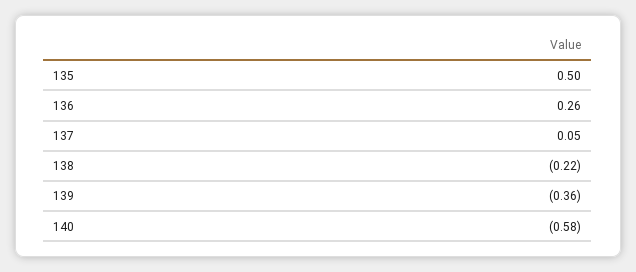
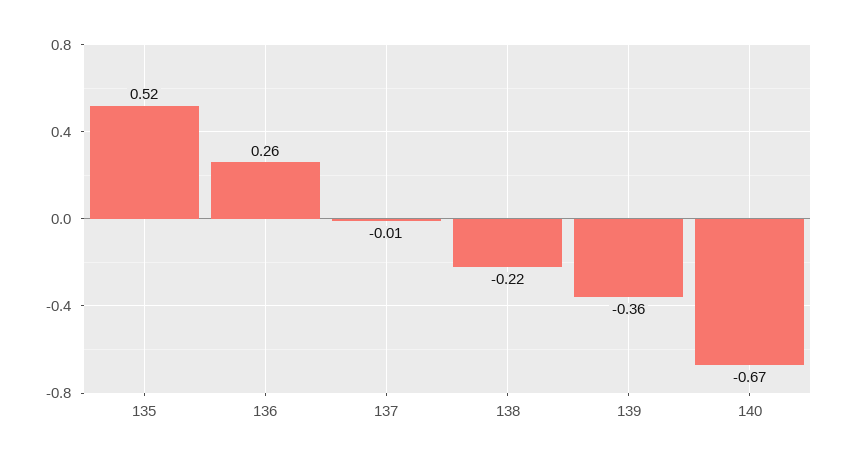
135: 0.5 -> 0.52
137: 0.05 -> -0.01
140: -0.58 -> -0.67

